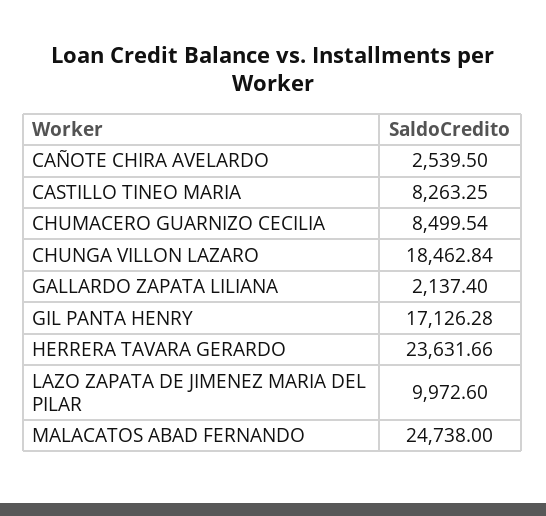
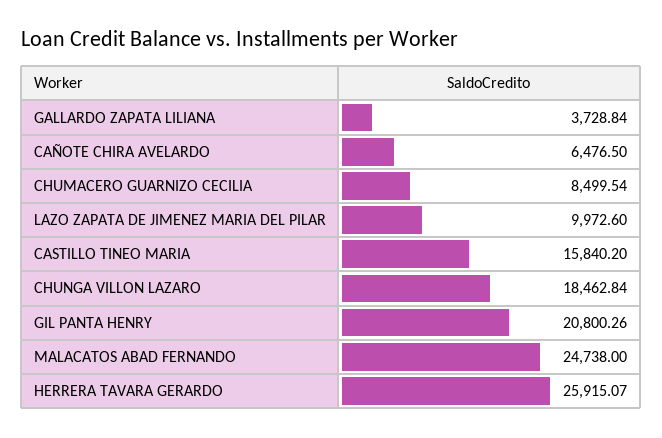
CAÑOTE CHIRA AVELARDO: 2539.5 -> 6476.5
CASTILLO TINEO MARIA: 8263.25 -> 15840.2
GALLARDO ZAPATA LILIANA: 2137.4 -> 3728.84
GIL PANTA HENRY: 17126.28 -> 20800.26
HERRERA TAVARA GERARDO: 23631.66 -> 25915.07

